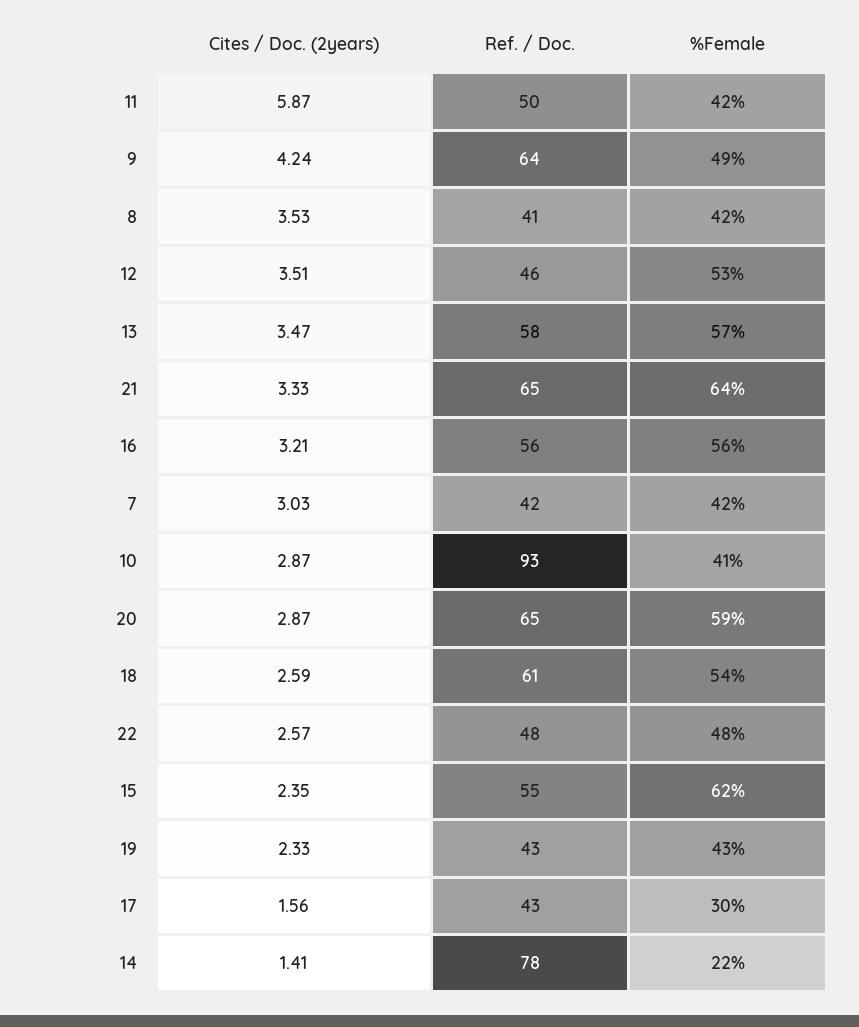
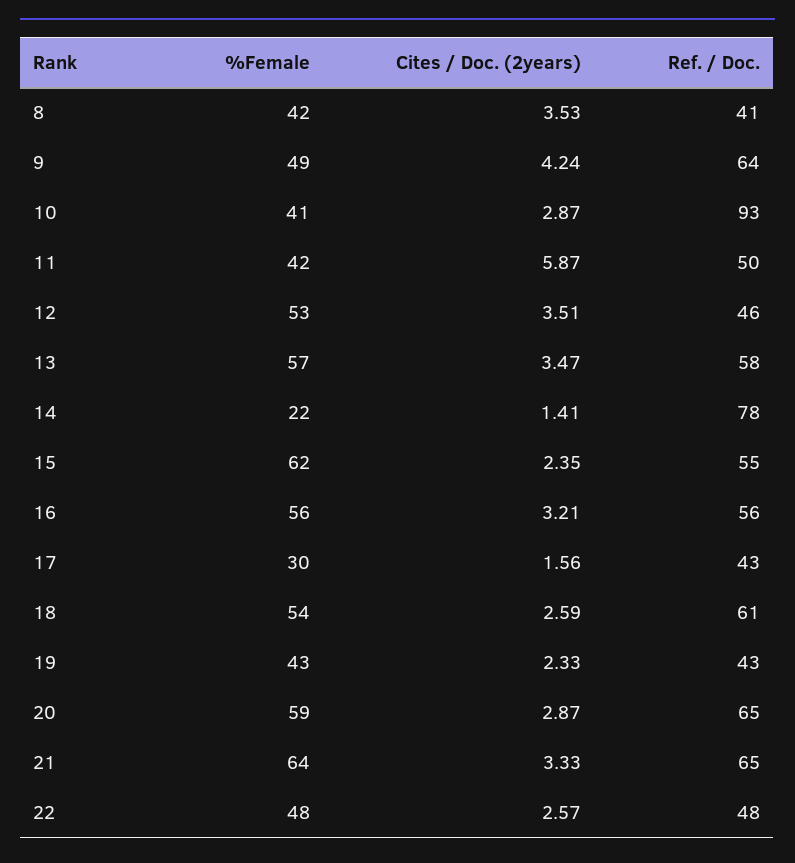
Cites / Doc. (2years), 7: 3.03 -> none
Ref. / Doc., 7: 42 -> none
%Female, 7: 42 -> none

